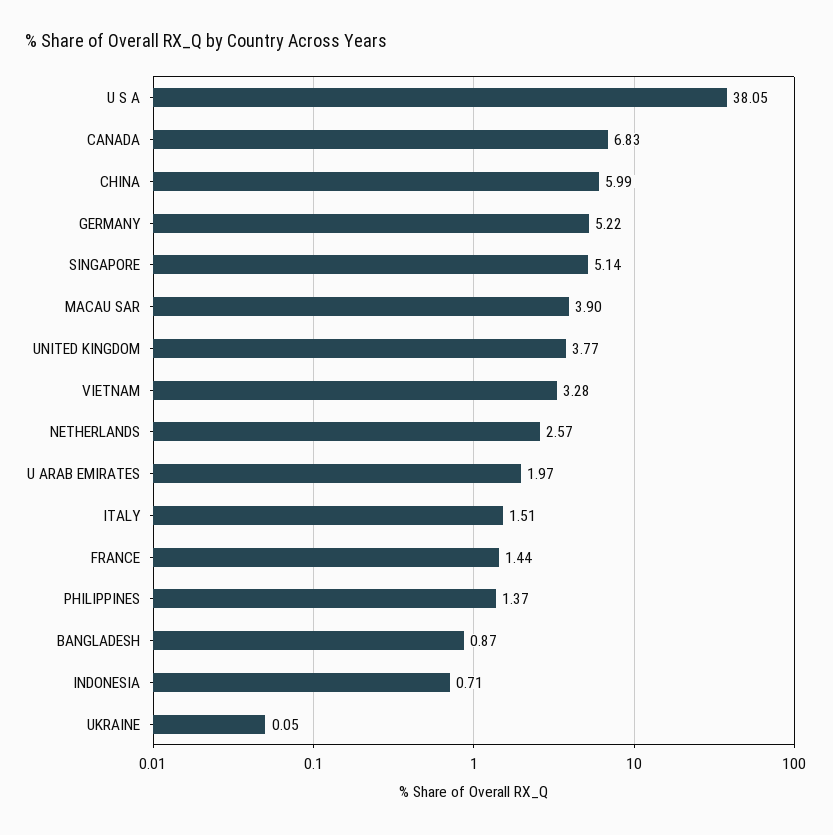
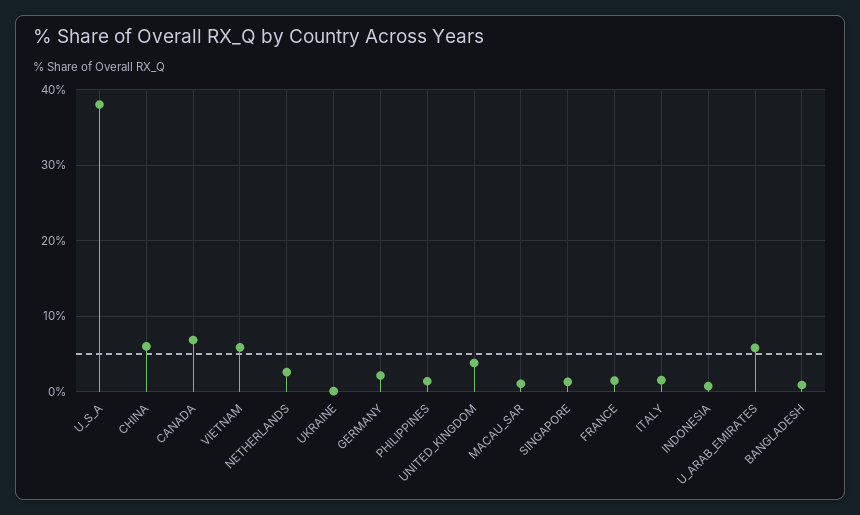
GERMANY: 5.22 -> 2
SINGAPORE: 5.14 -> 1
MACAU SAR: 3.9 -> 1
VIETNAM: 3.28 -> 6
U ARAB EMIRATES: 1.97 -> 6

